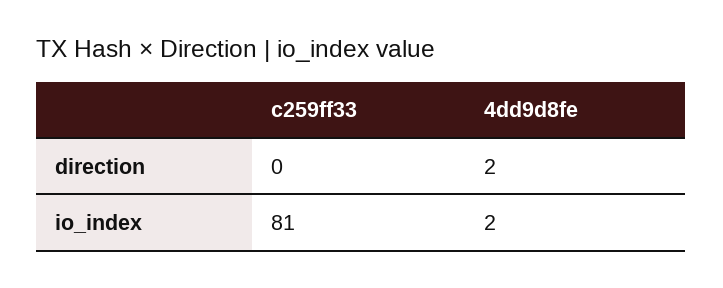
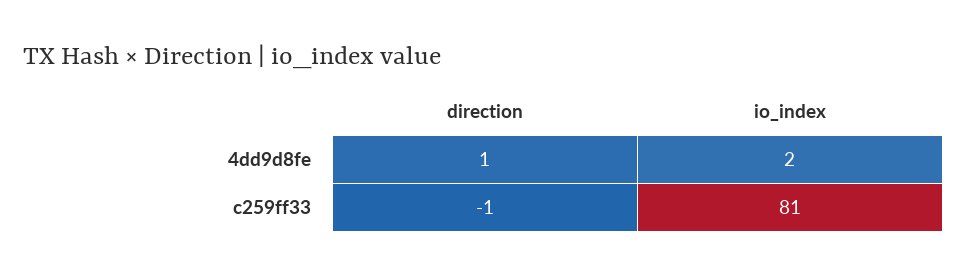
c259ff33, direction: 0 -> -1
4dd9d8fe, direction: 2 -> 1

